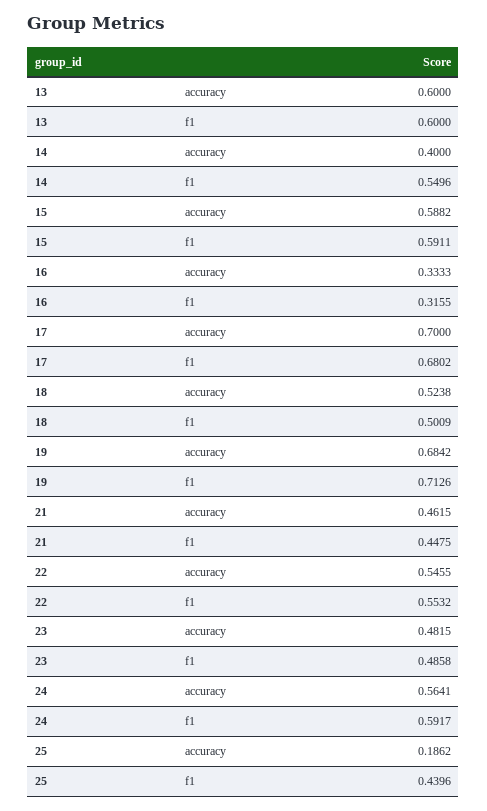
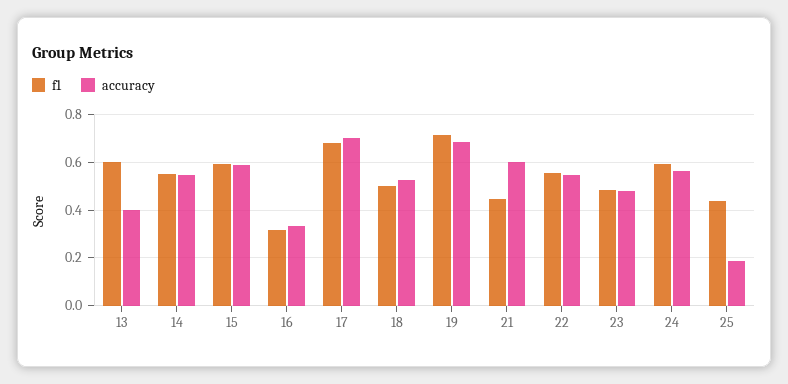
accuracy, 13: 0.6 -> 0.4
accuracy, 14: 0.4 -> 0.55
accuracy, 21: 0.4615 -> 0.6

